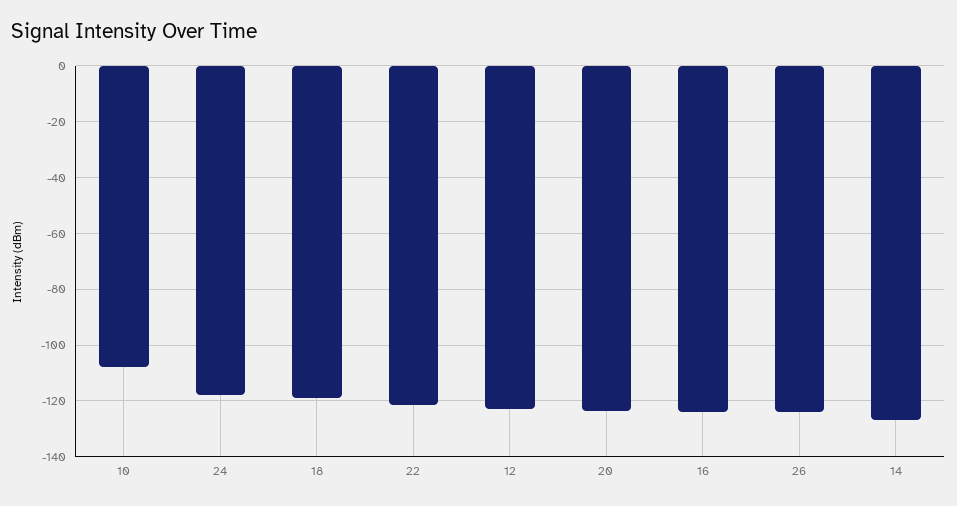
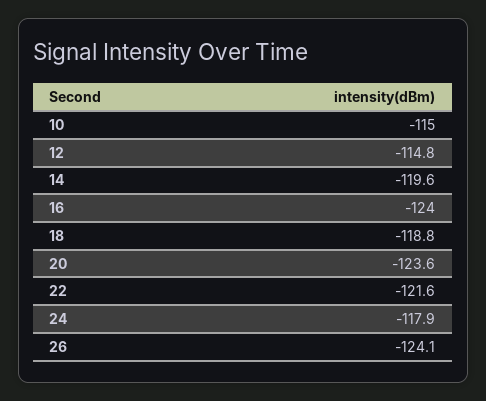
10: -107.5 -> -115
12: -122.5 -> -114.8
14: -127.5 -> -119.6

